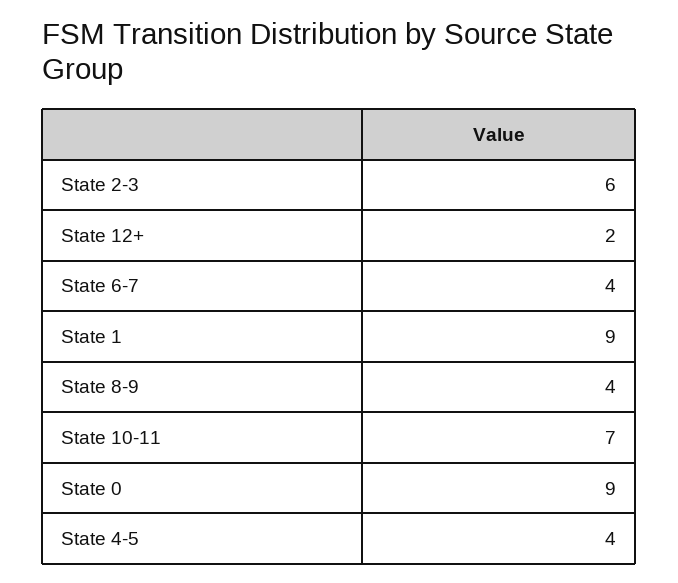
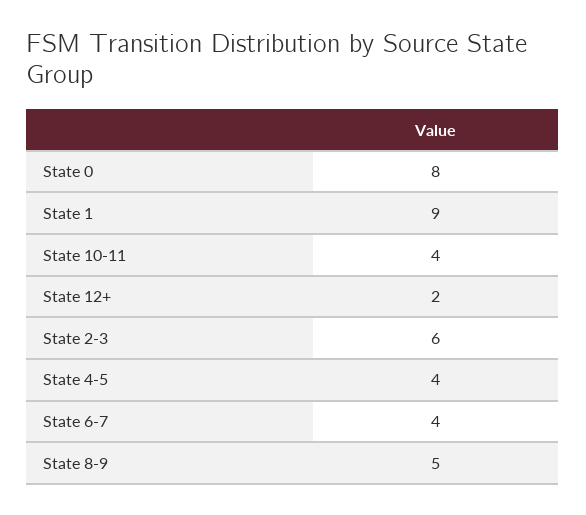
State 8-9: 4 -> 5
State 10-11: 7 -> 4
State 0: 9 -> 8

